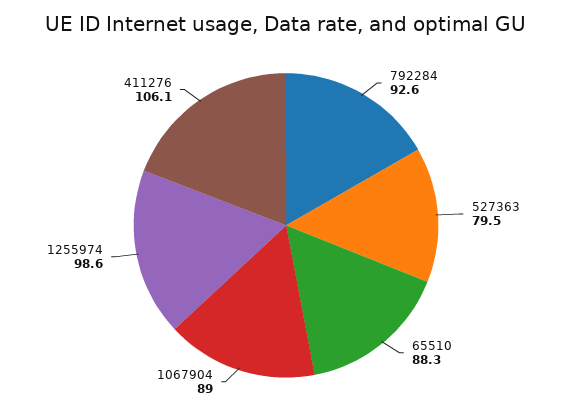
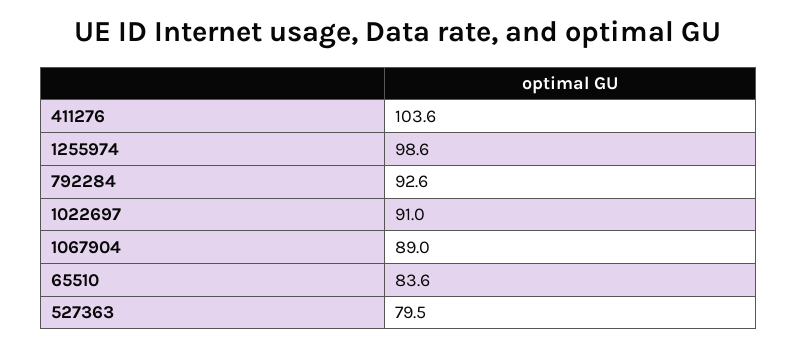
65510: 88.3 -> 83.6
411276: 106.1 -> 103.6
1022697: none -> 91

